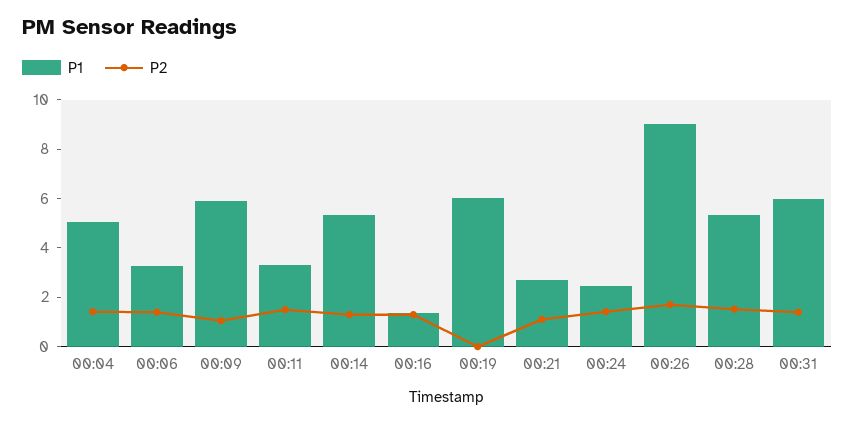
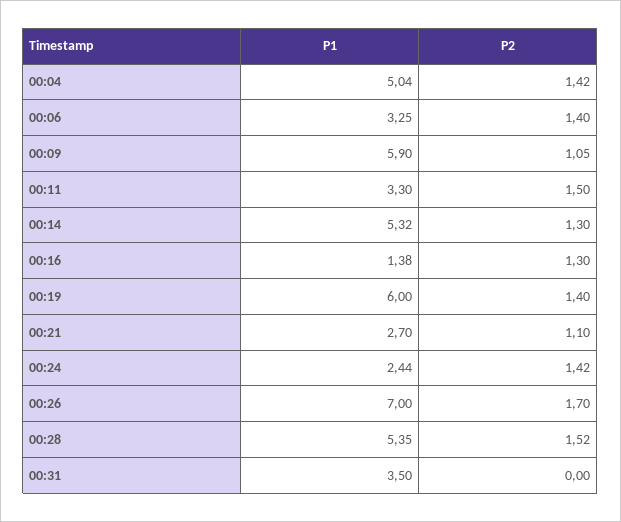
P2, 00:19: 0 -> 1.4
P1, 00:26: 9 -> 7
P1, 00:31: 6 -> 3.5
P2, 00:31: 1.5 -> 0

